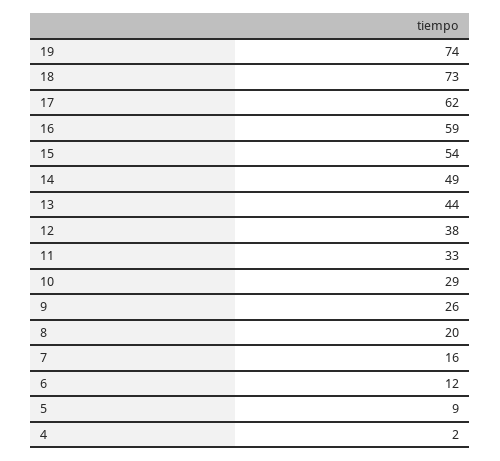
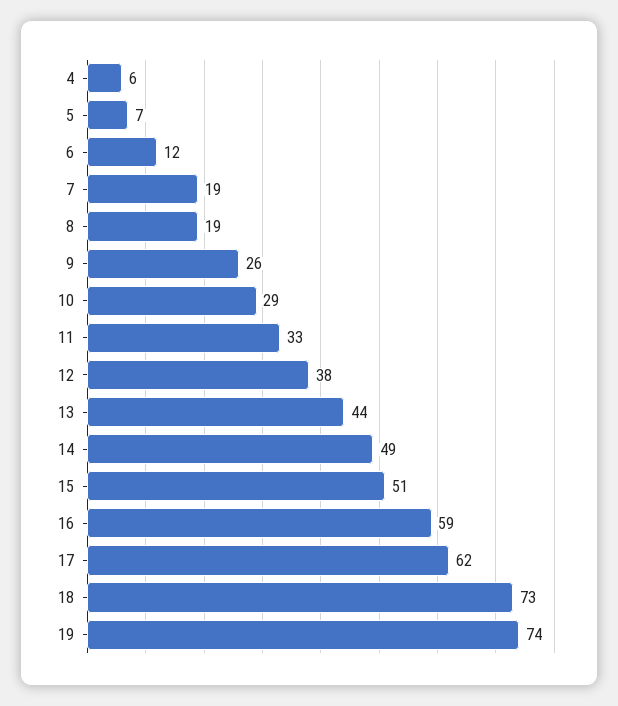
15: 54 -> 51
8: 20 -> 19
7: 16 -> 19
5: 9 -> 7
4: 2 -> 6

